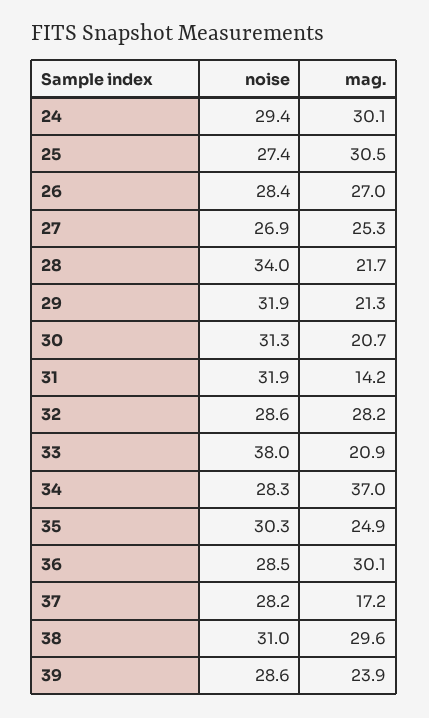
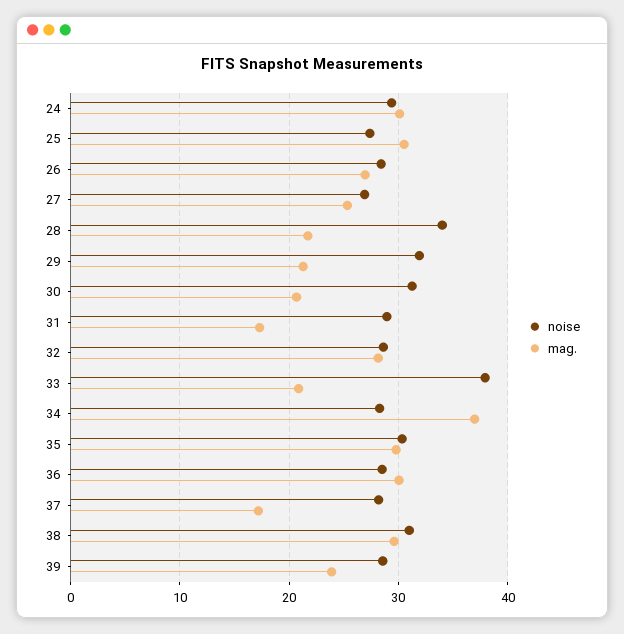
noise, 31: 31.9 -> 29
mag., 31: 14.2 -> 17
mag., 35: 24.9 -> 30

